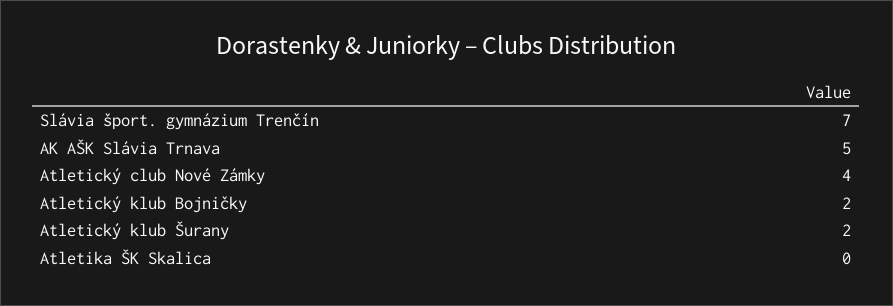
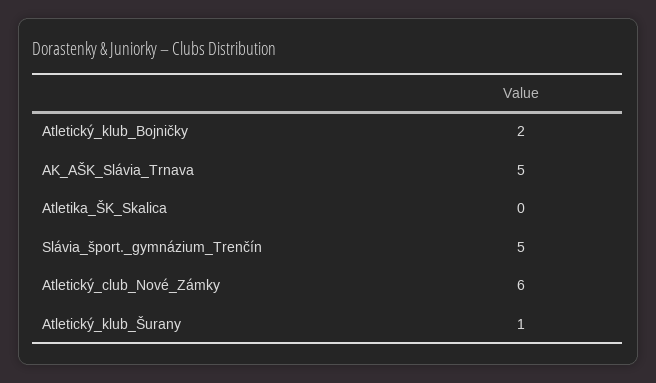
Slávia šport. gymnázium Trenčín: 7 -> 5
Atletický club Nové Zámky: 4 -> 6
Atletický klub Šurany: 2 -> 1

